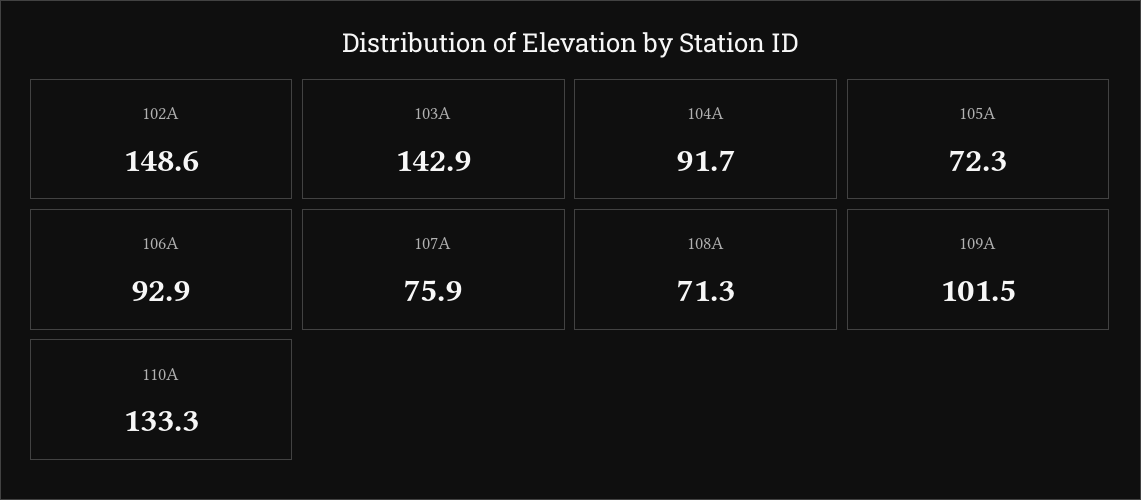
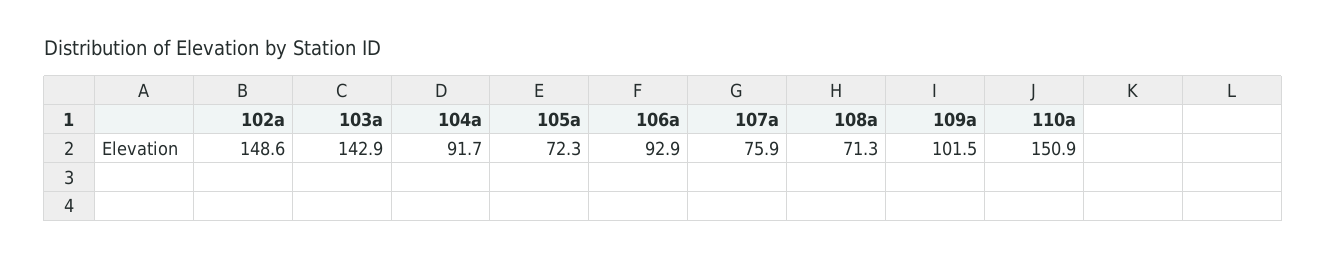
110A: 133.3 -> 150.9

